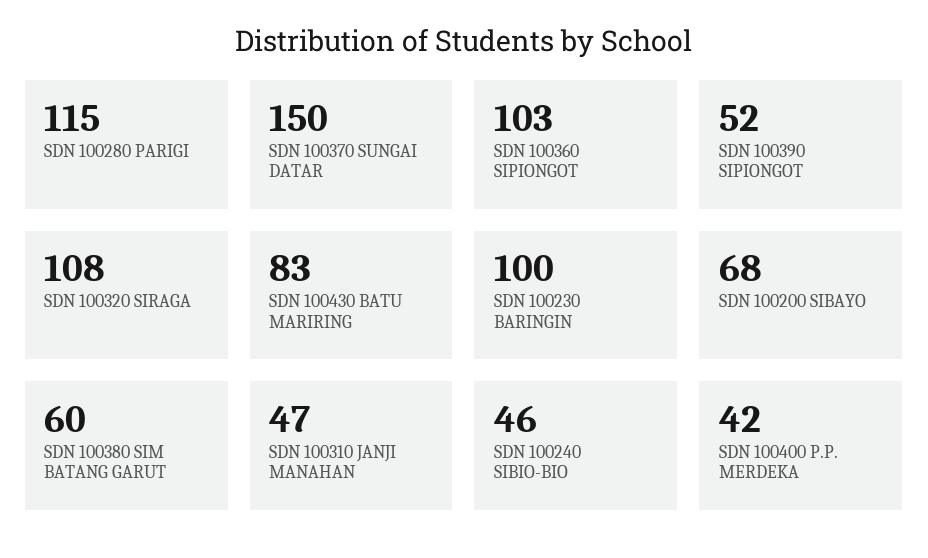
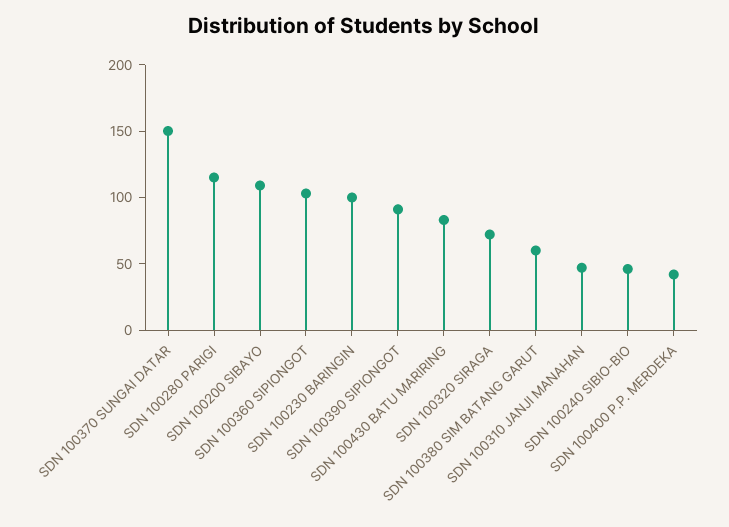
SDN 100390 SIPIONGOT: 52 -> 90
SDN 100320 SIRAGA: 108 -> 70
SDN 100200 SIBAYO: 68 -> 110

